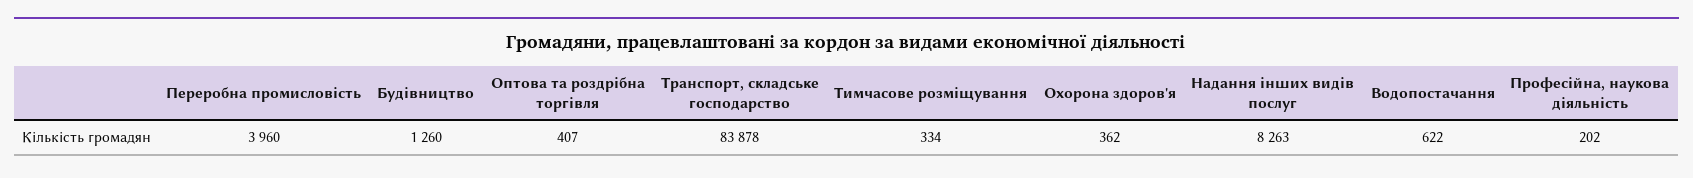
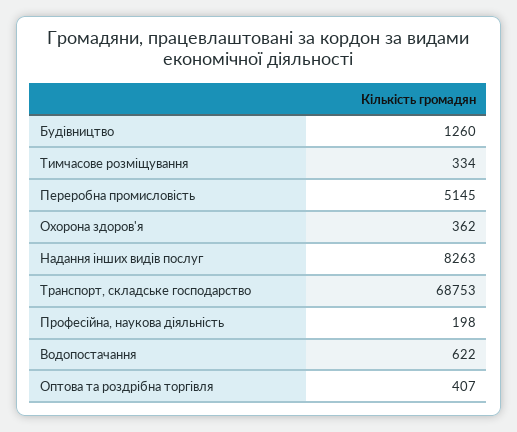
Переробна промисловість: 3960 -> 5145
Транспорт, складське господарство: 83878 -> 68753
Професійна, наукова діяльність: 202 -> 198

